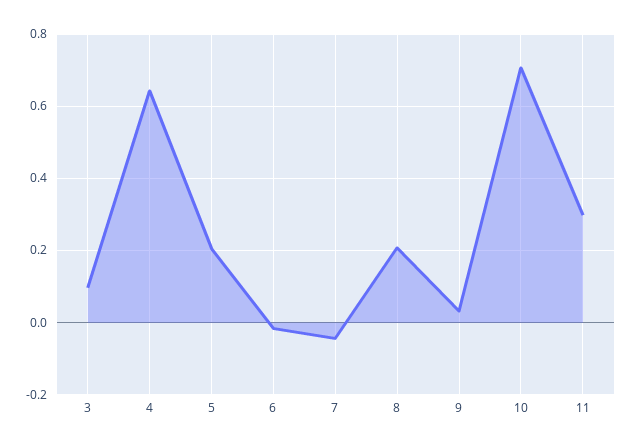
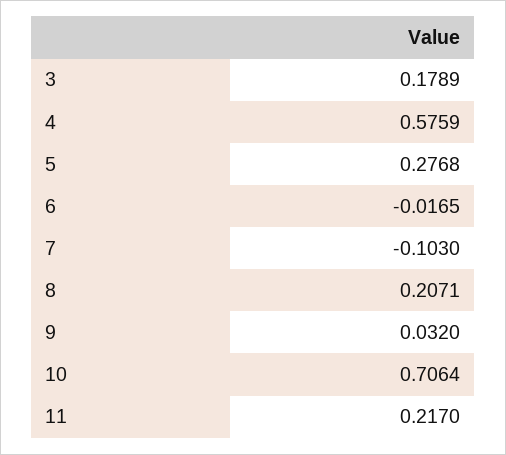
3: 0.1 -> 0.1789
4: 0.64 -> 0.5759
5: 0.2 -> 0.2768
7: -0.04 -> -0.103
11: 0.3 -> 0.217

